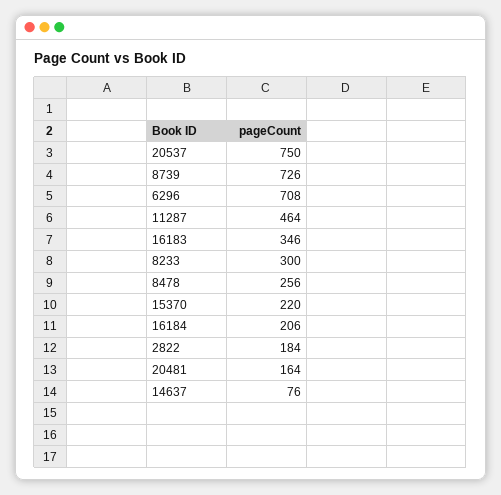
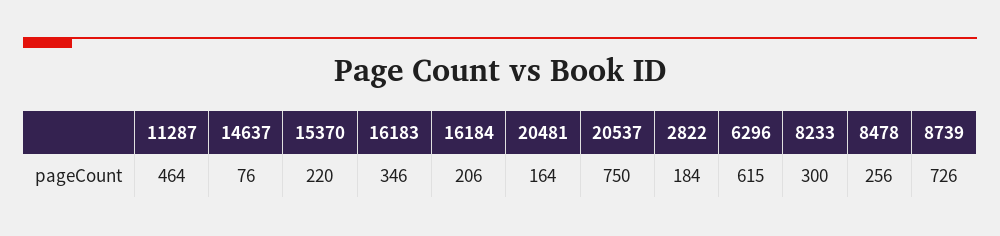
6296: 708 -> 615

